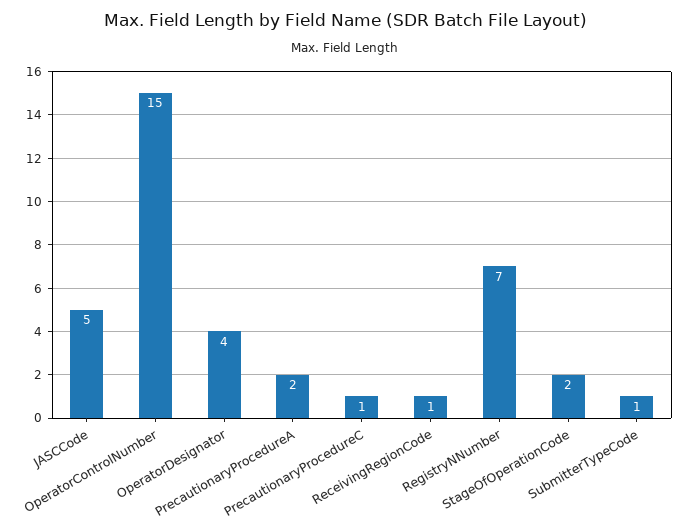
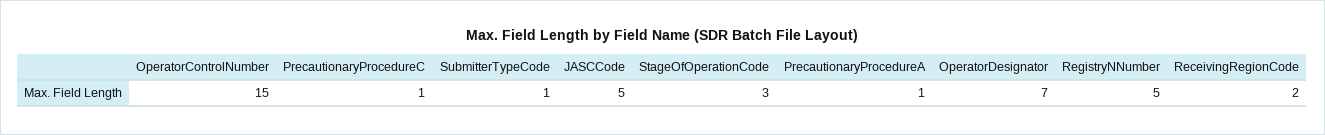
OperatorDesignator: 4 -> 7
PrecautionaryProcedureA: 2 -> 1
ReceivingRegionCode: 1 -> 2
RegistryNNumber: 7 -> 5
StageOfOperationCode: 2 -> 3

